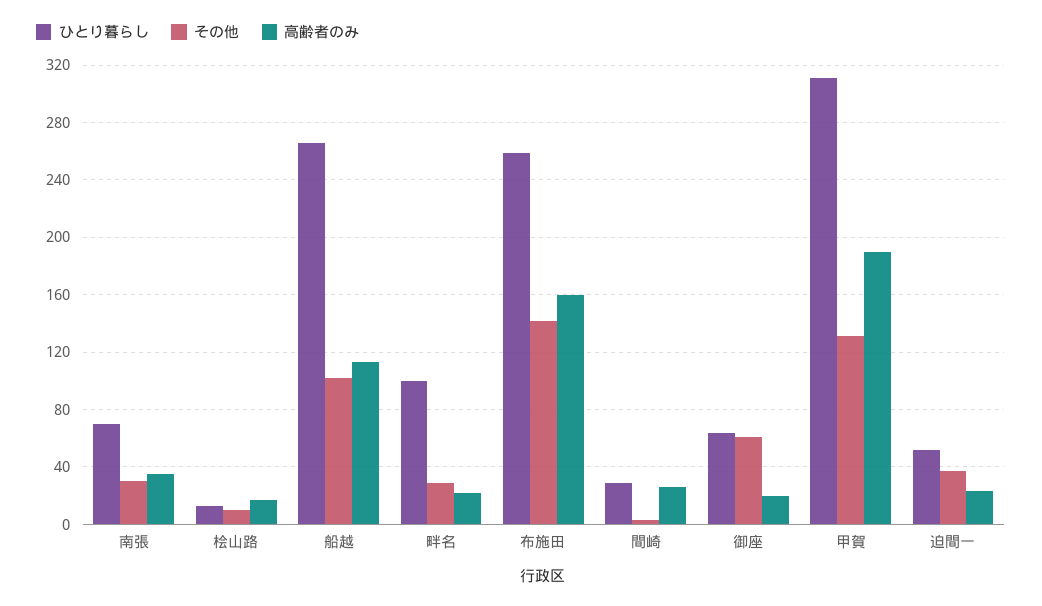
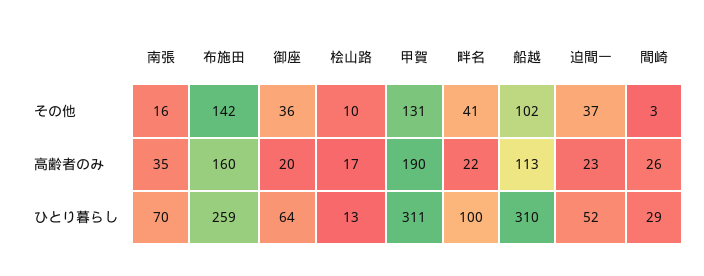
その他, 南張: 30 -> 16
ひとり暮らし, 船越: 265 -> 310
その他, 畔名: 30 -> 41
その他, 御座: 60 -> 36

